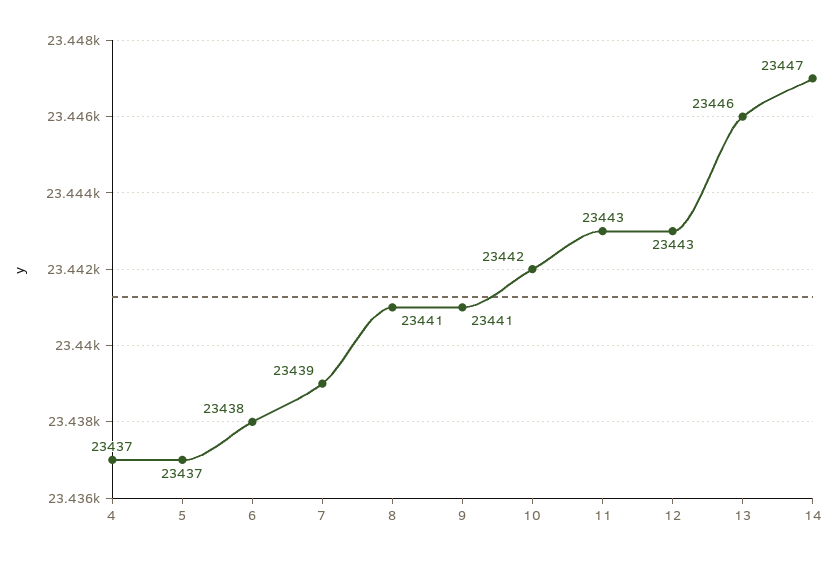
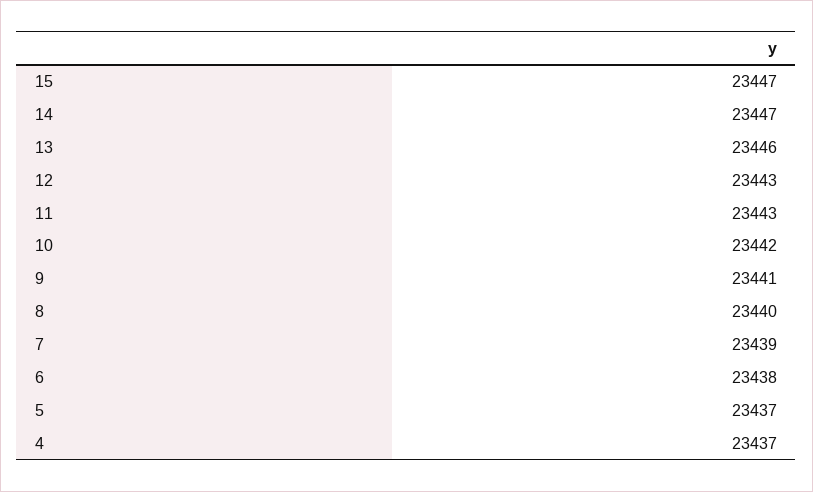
8: 23441 -> 23440
15: none -> 23447

